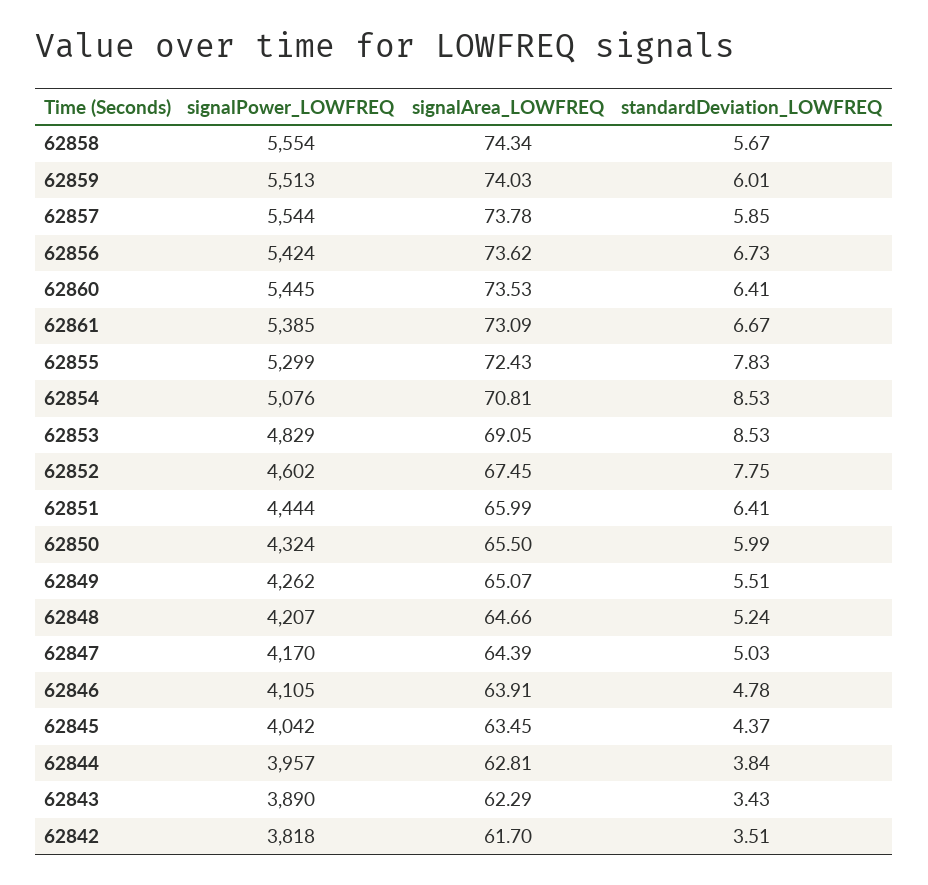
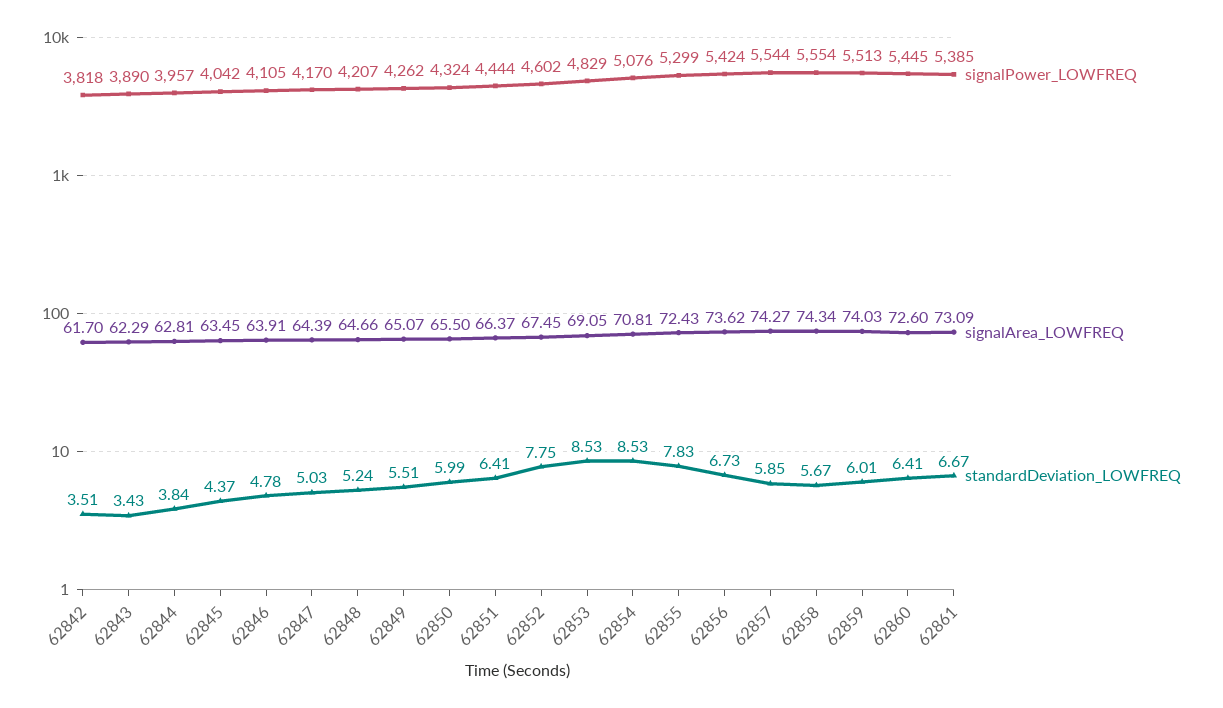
signalArea_LOWFREQ, 62857: 73.78 -> 74.27
signalArea_LOWFREQ, 62860: 73.53 -> 72.6
signalArea_LOWFREQ, 62851: 65.99 -> 66.37

